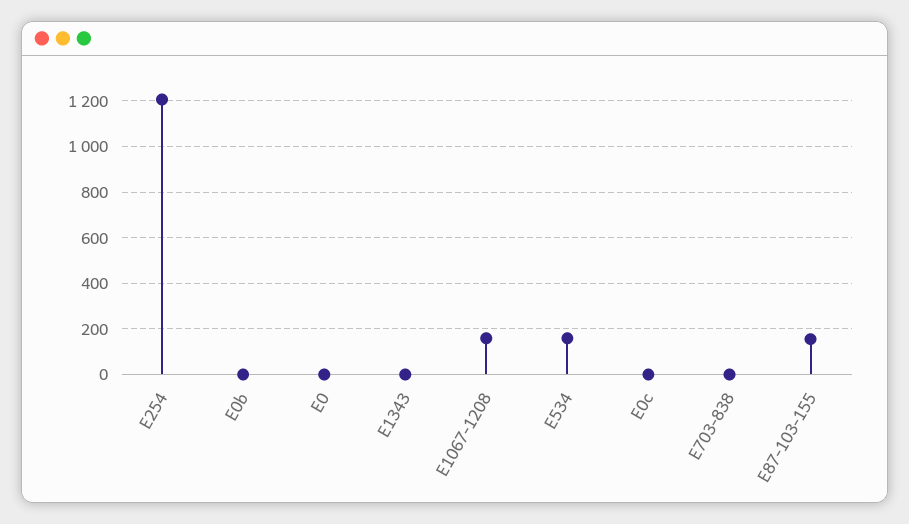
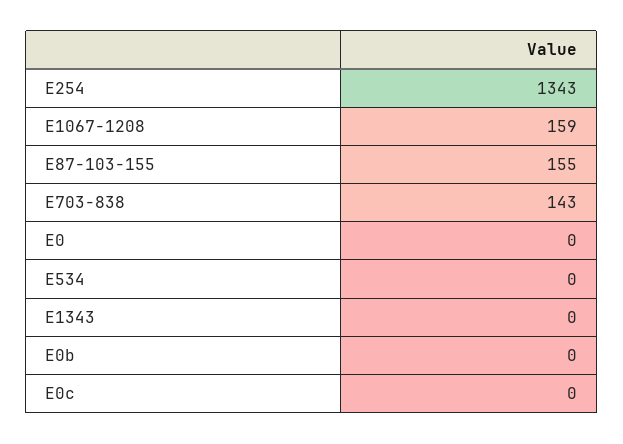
E254: 1200 -> 1343
E534: 150 -> 0
E703-838: 0 -> 143

